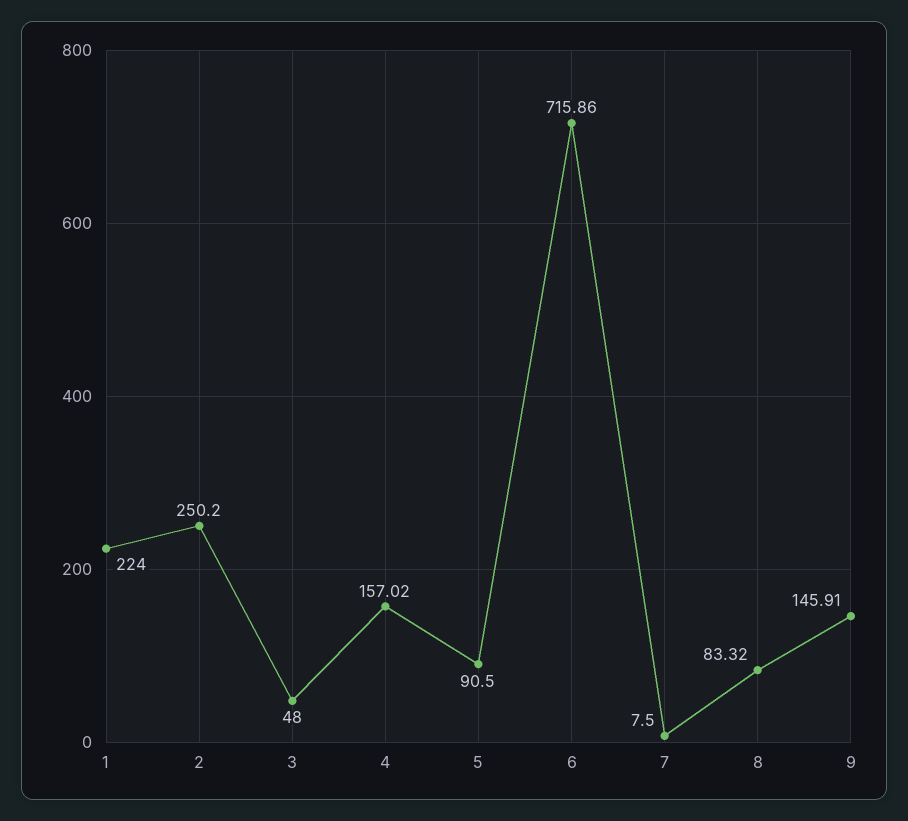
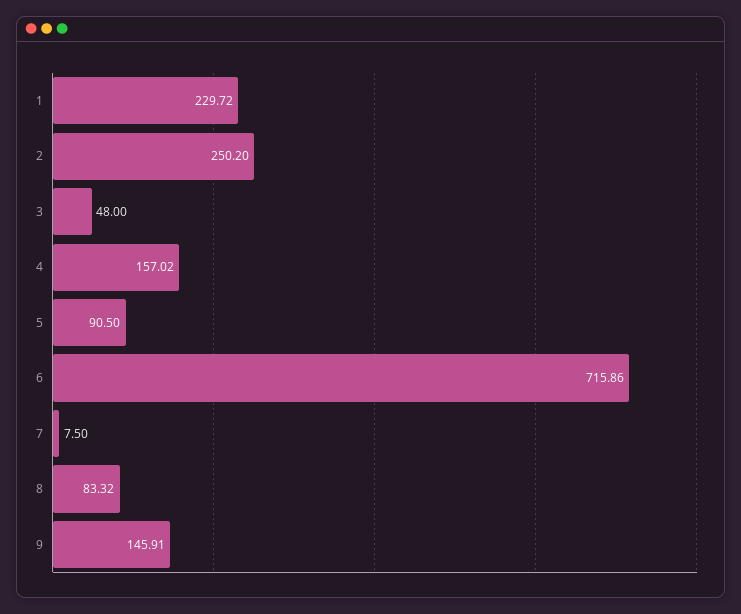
1: 224 -> 229.72

